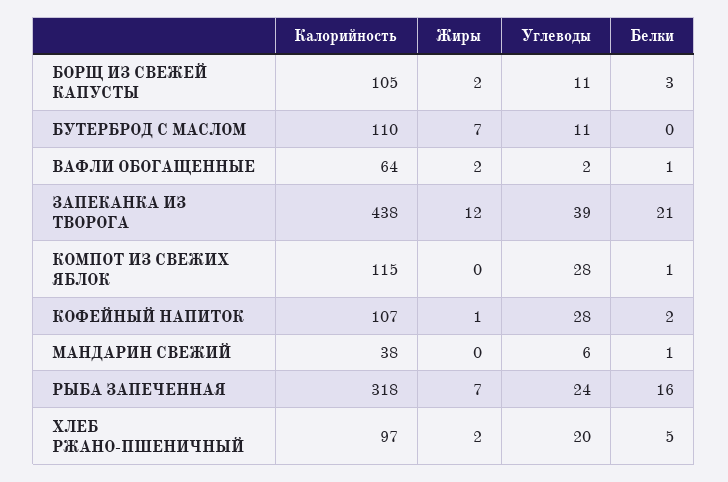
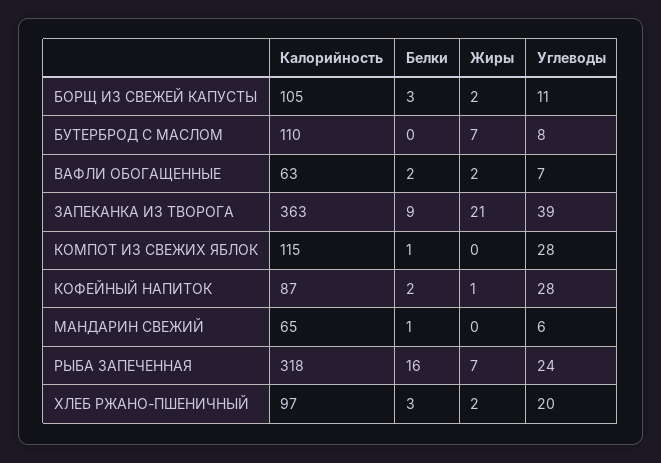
Углеводы, БУТЕРБРОД С МАСЛОМ: 11 -> 8
Калорийность, ВАФЛИ ОБОГАЩЕННЫЕ: 64 -> 63
Углеводы, ВАФЛИ ОБОГАЩЕННЫЕ: 2 -> 7
Белки, ВАФЛИ ОБОГАЩЕННЫЕ: 1 -> 2
Калорийность, ЗАПЕКАНКА ИЗ ТВОРОГА: 438 -> 363
Жиры, ЗАПЕКАНКА ИЗ ТВОРОГА: 12 -> 21
Белки, ЗАПЕКАНКА ИЗ ТВОРОГА: 21 -> 9
Калорийность, КОФЕЙНЫЙ НАПИТОК: 107 -> 87
Калорийность, МАНДАРИН СВЕЖИЙ: 38 -> 65
Белки, ХЛЕБ РЖАНО-ПШЕНИЧНЫЙ: 5 -> 3

